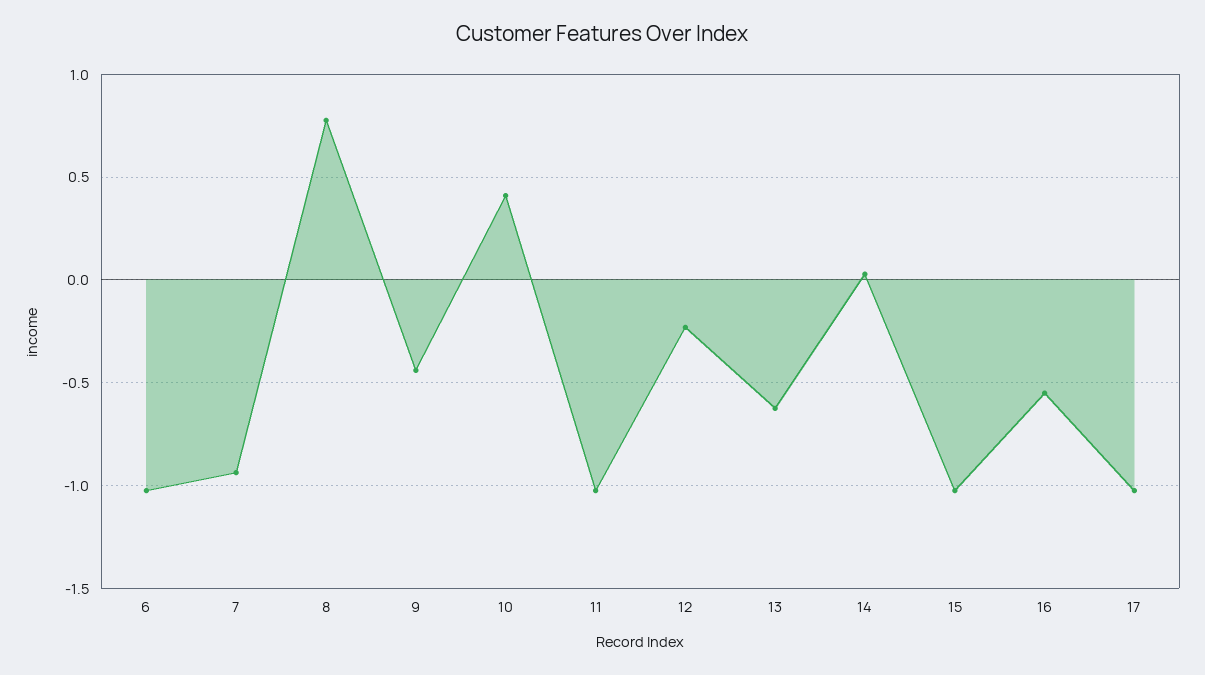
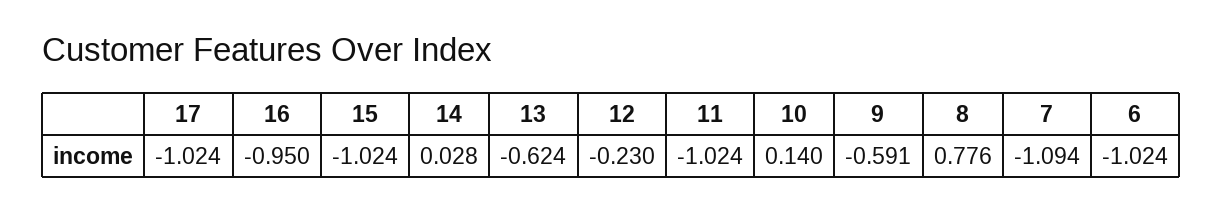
7: -0.95 -> -1.094
9: -0.45 -> -0.591
10: 0.4 -> 0.14
16: -0.55 -> -0.95

